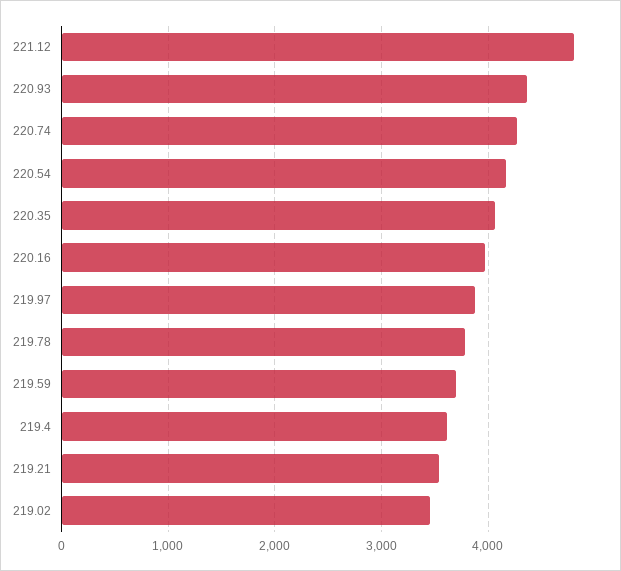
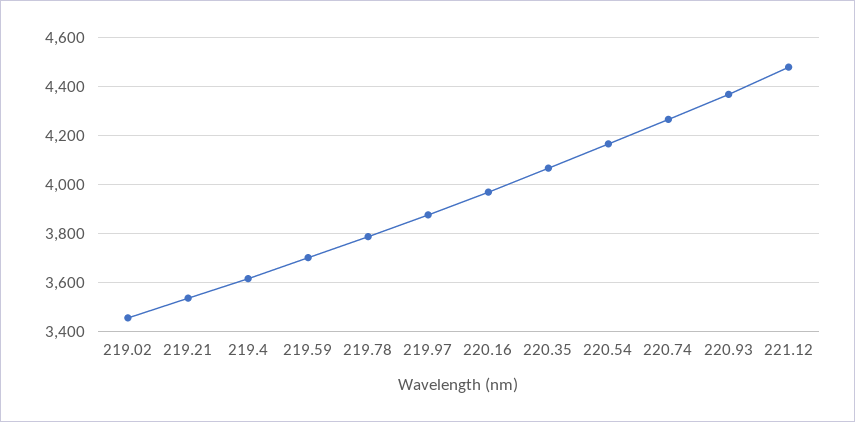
221.12: 4800 -> 4475

